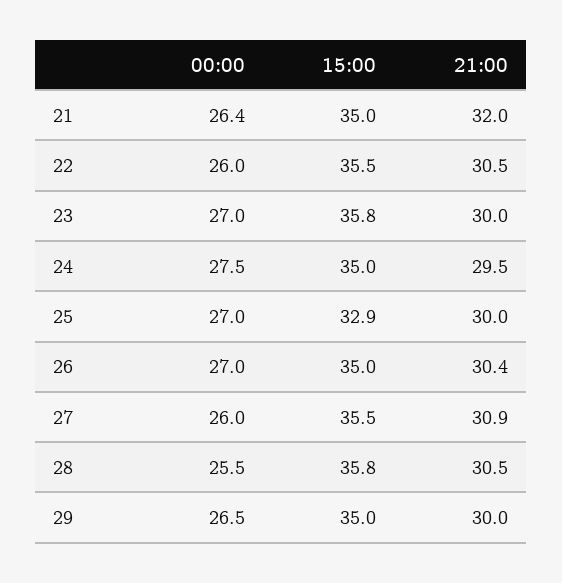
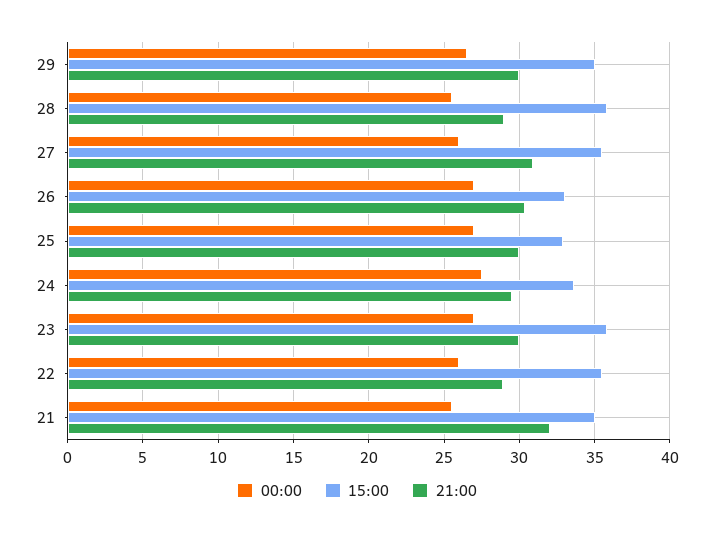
00:00, 21: 26.4 -> 25.5
21:00, 22: 30.5 -> 29
15:00, 24: 35 -> 33.5
15:00, 26: 35 -> 33
21:00, 28: 30.5 -> 29

